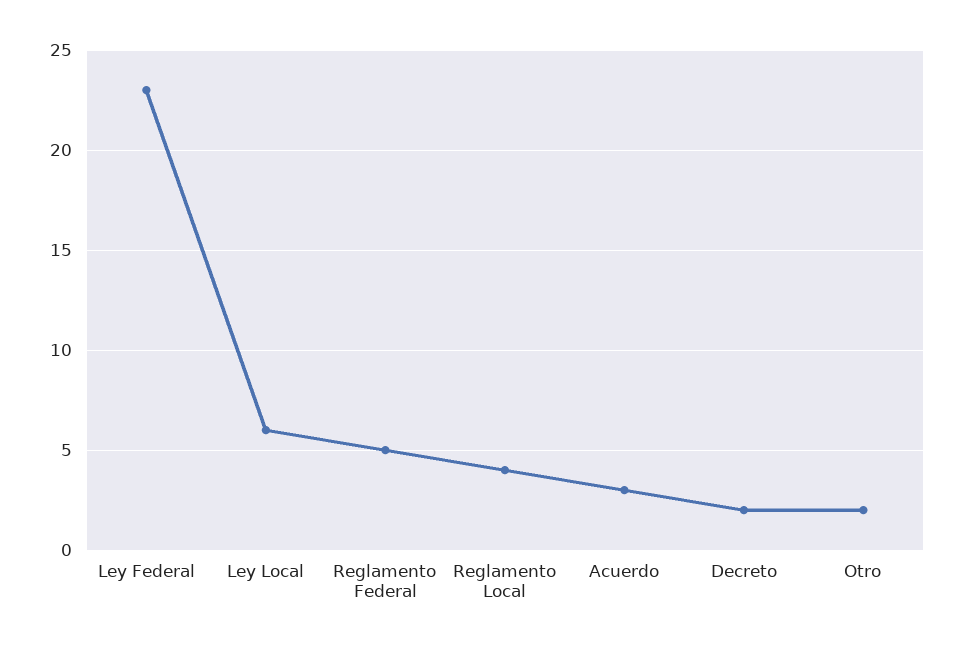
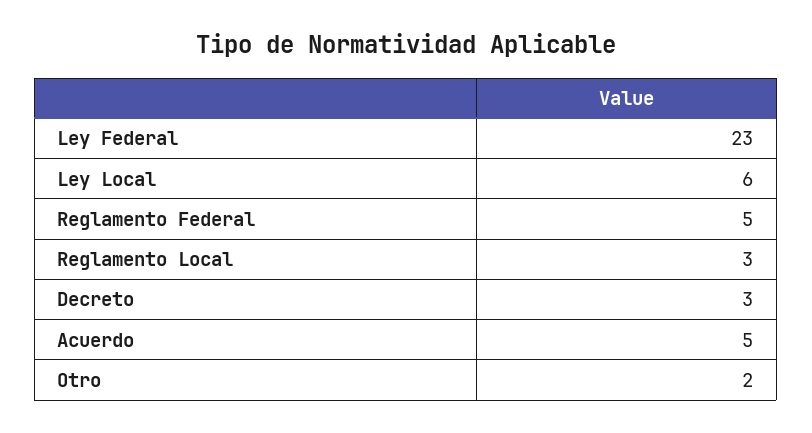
Reglamento Local: 4 -> 3
Acuerdo: 3 -> 5
Decreto: 2 -> 3

